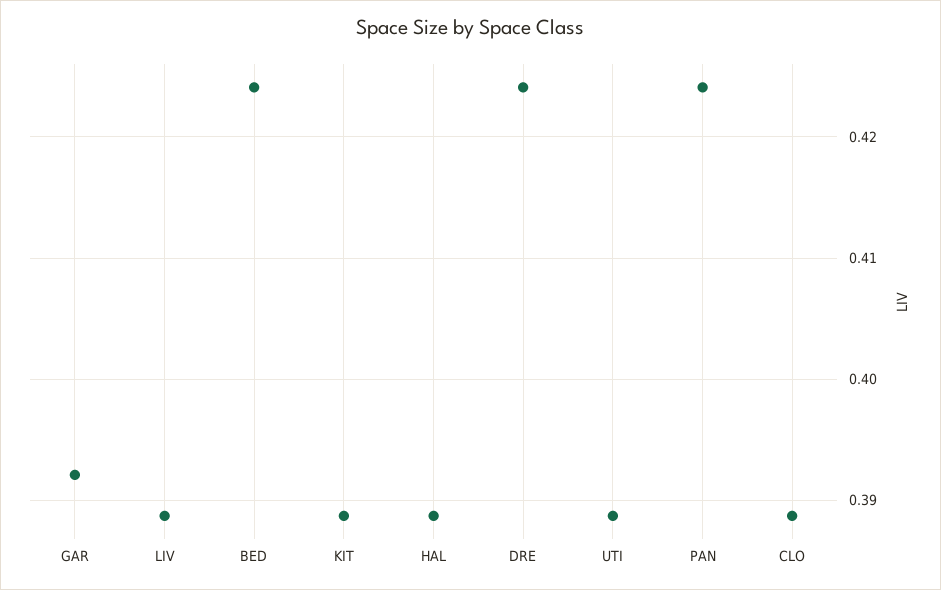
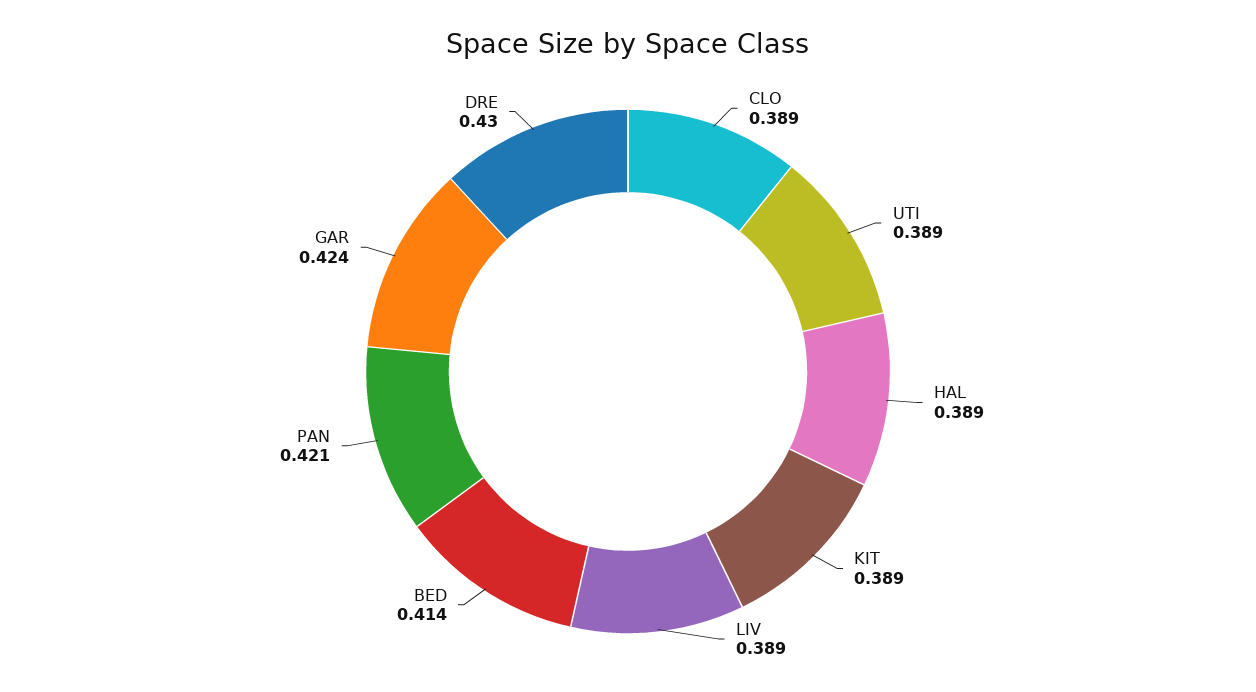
GAR: 0.392 -> 0.424
BED: 0.424 -> 0.414
DRE: 0.424 -> 0.43
PAN: 0.424 -> 0.421

